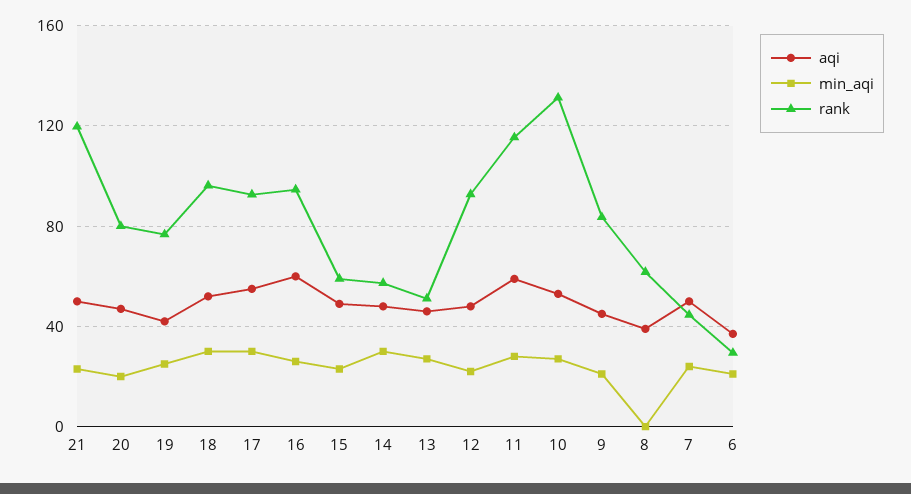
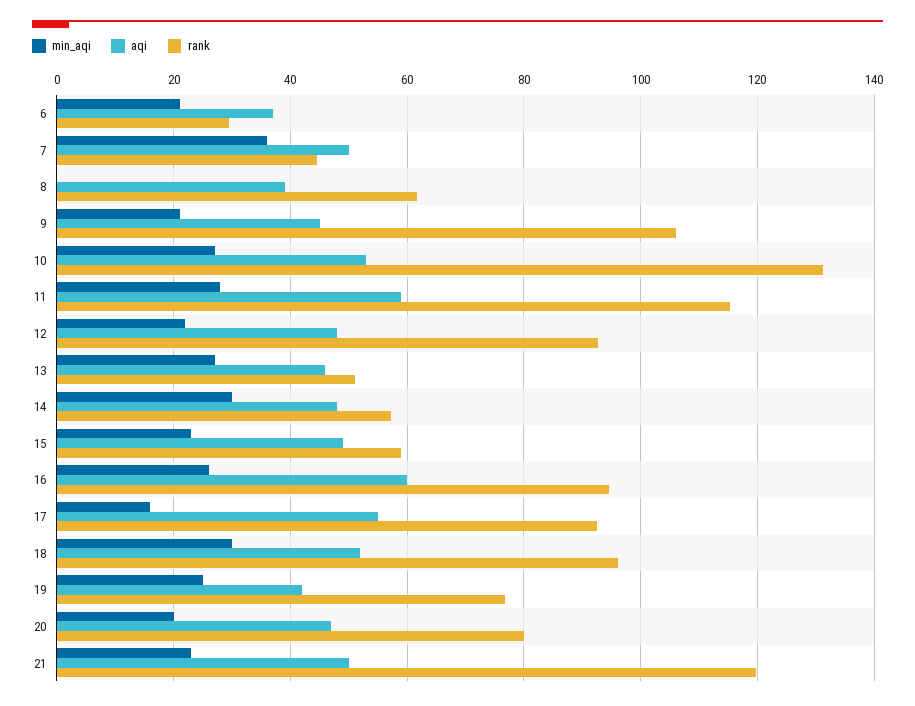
min_aqi, 17: 30 -> 16
rank, 9: 85 -> 106
min_aqi, 7: 25 -> 36

